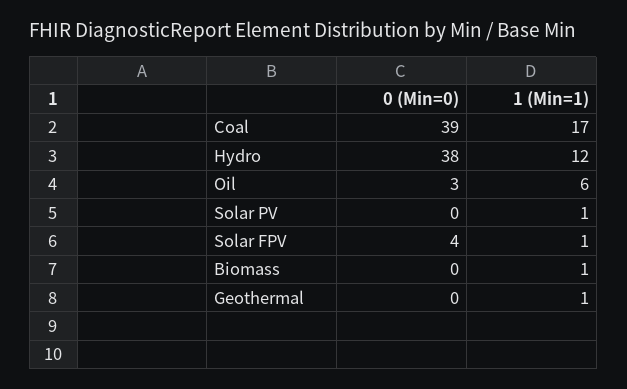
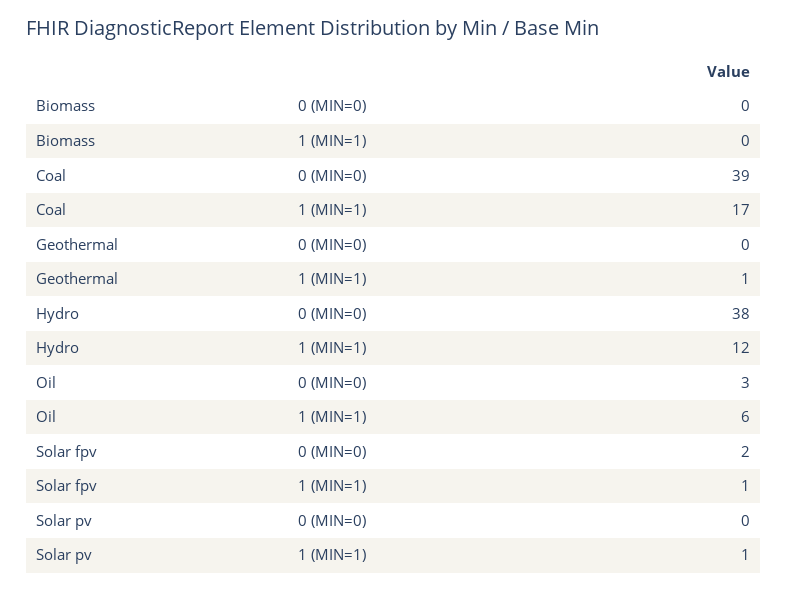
0 (Min=0), Solar FPV: 4 -> 2
1 (Min=1), Biomass: 1 -> 0

